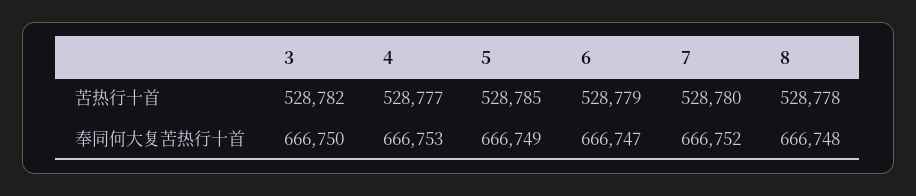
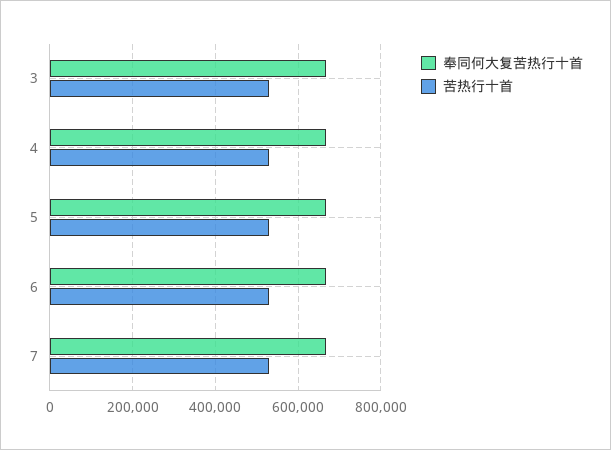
苦热行十首, 8: 528778 -> none
奉同何大复苦热行十首, 8: 666748 -> none

